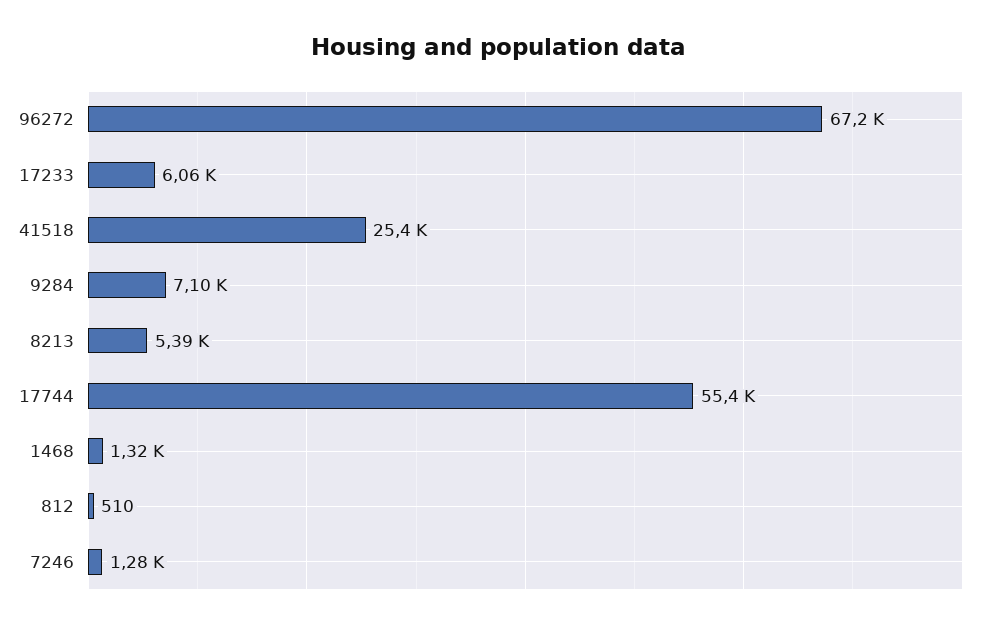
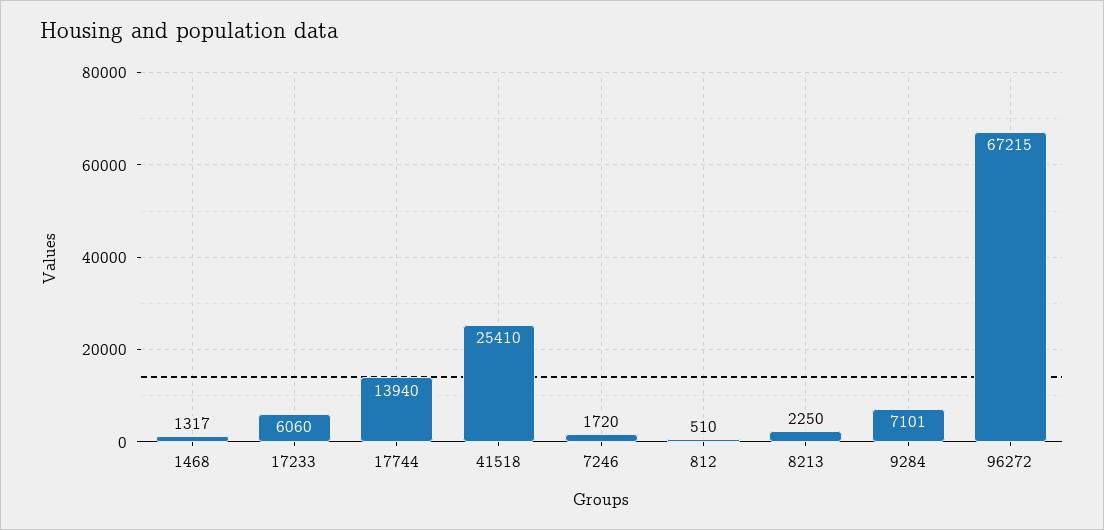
8213: 5390 -> 2250
17744: 55400 -> 13940
7246: 1280 -> 1720

